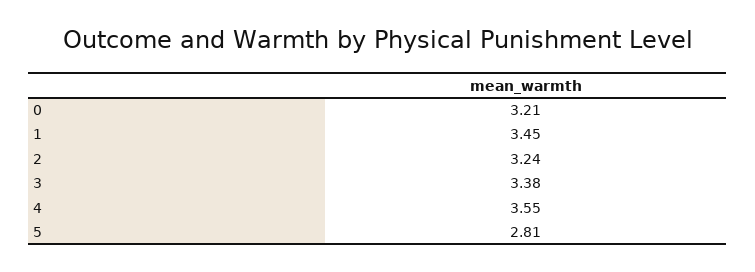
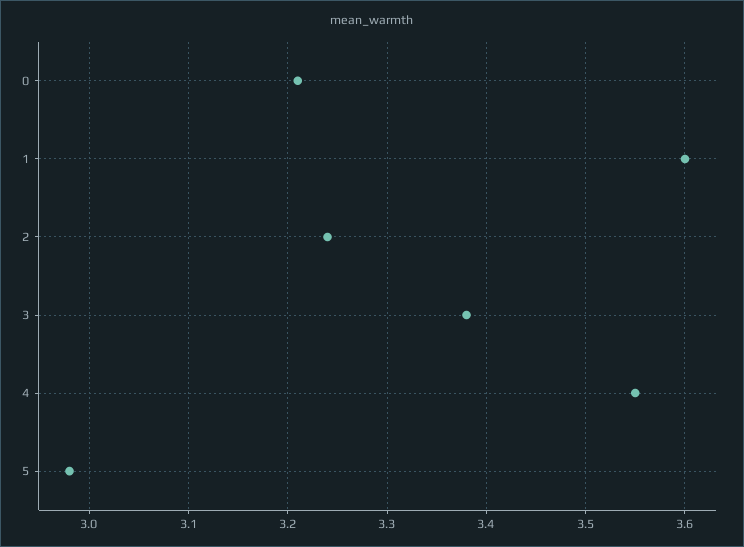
1: 3.45 -> 3.6
5: 2.81 -> 2.98

